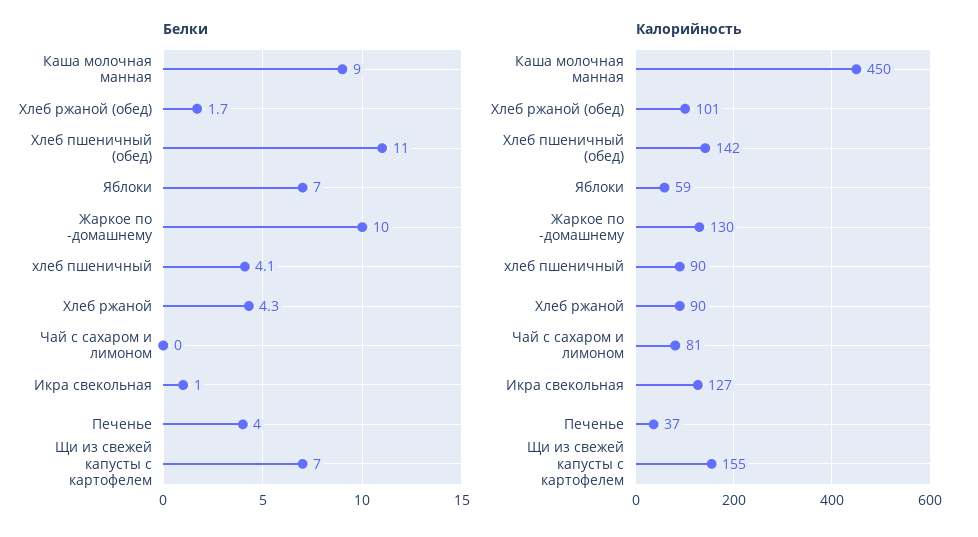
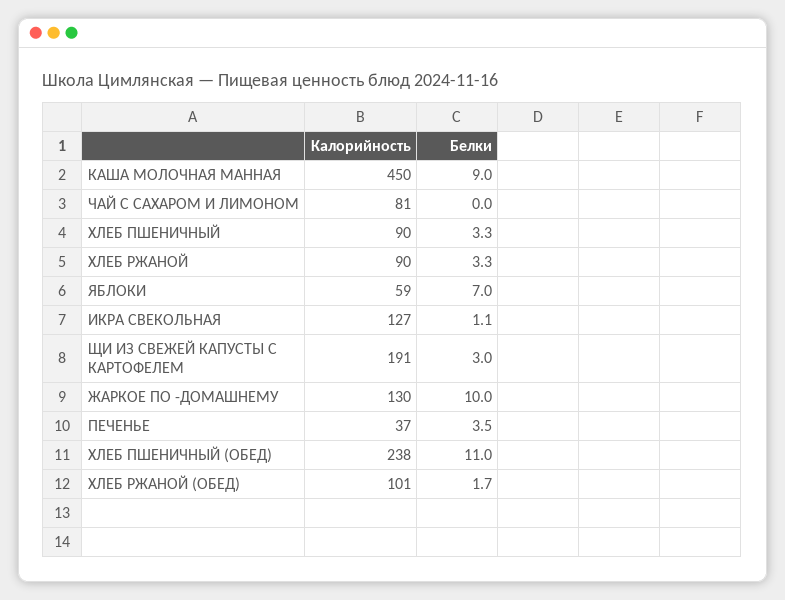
Белки, хлеб пшеничный: 4.1 -> 3.3
Белки, Хлеб ржаной: 4.3 -> 3.3
Белки, Икра свекольная: 1 -> 1.1
Белки, Печенье: 4 -> 3.5
Белки, Щи из свежей капусты с картофелем: 7 -> 3
Калорийность, Хлеб пшеничный (обед): 142 -> 238
Калорийность, Щи из свежей капусты с картофелем: 155 -> 191

